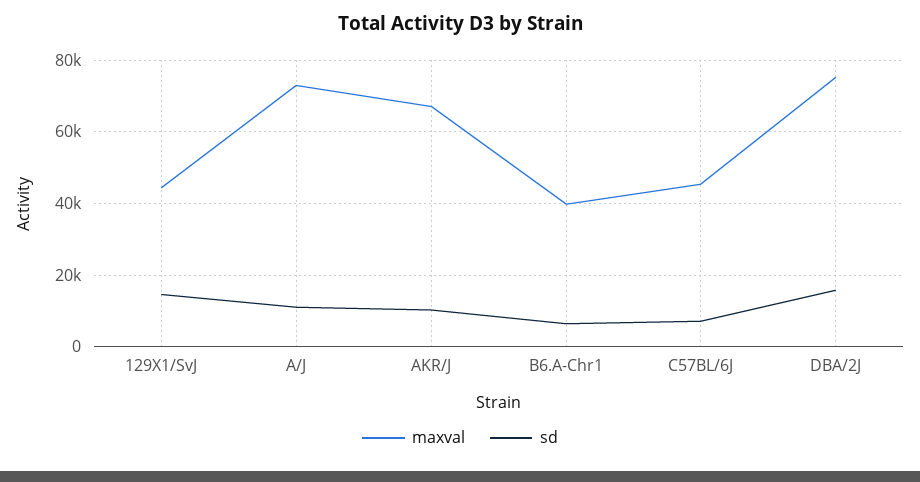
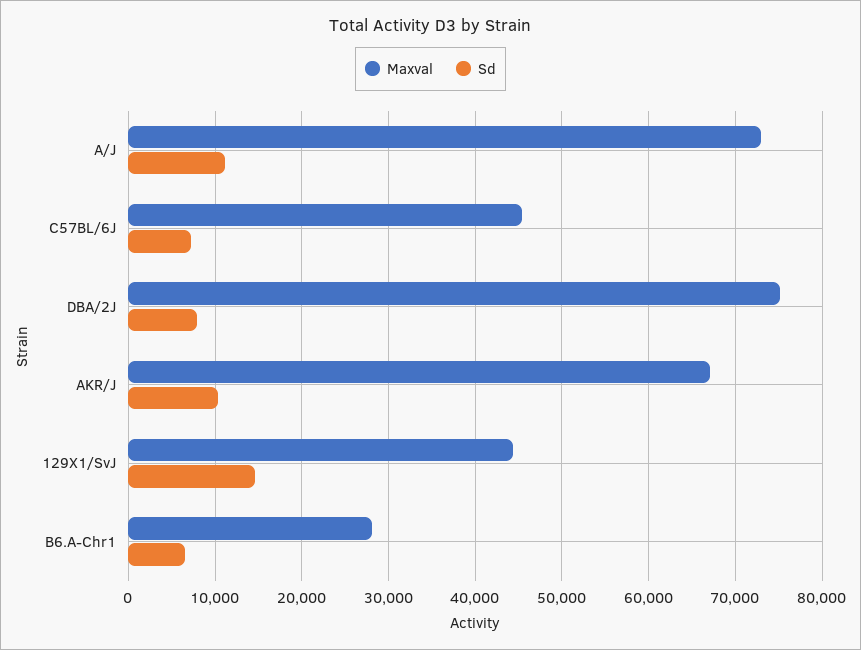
maxval, B6.A-Chr1: 40000 -> 28000
sd, DBA/2J: 16000 -> 8000

